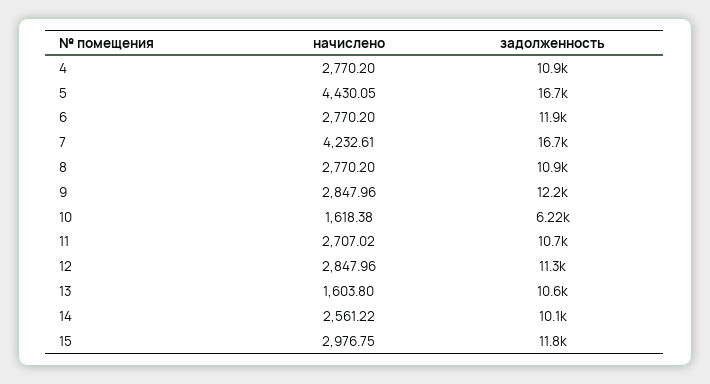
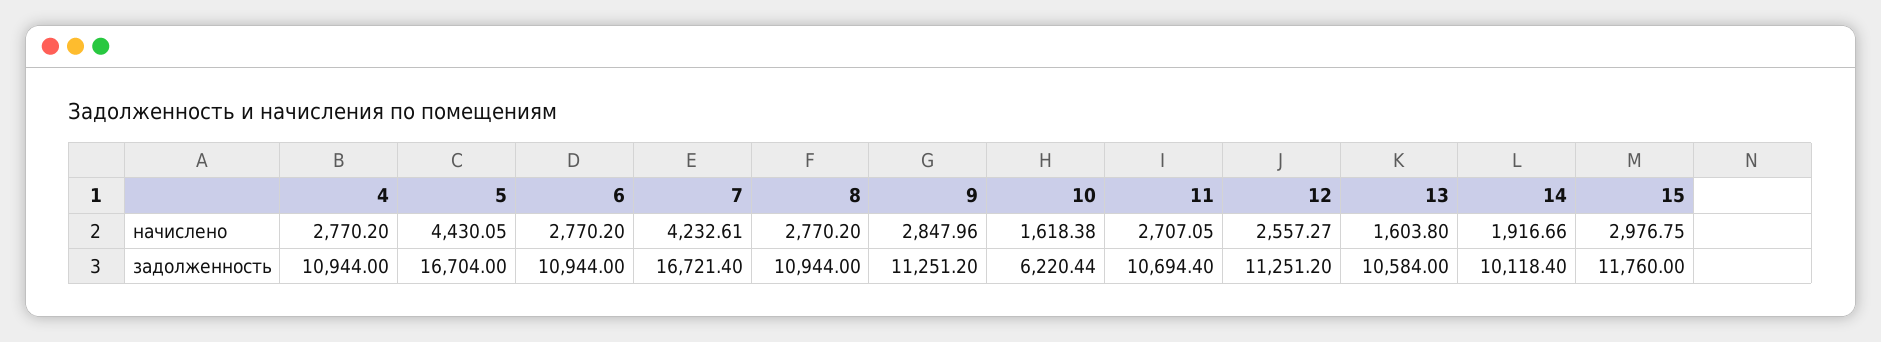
задолженность, 6: 11900 -> 10944
задолженность, 9: 12200 -> 11251.2
начислено, 11: 2707.02 -> 2707.05
начислено, 12: 2847.96 -> 2557.27
начислено, 14: 2561.22 -> 1916.66

